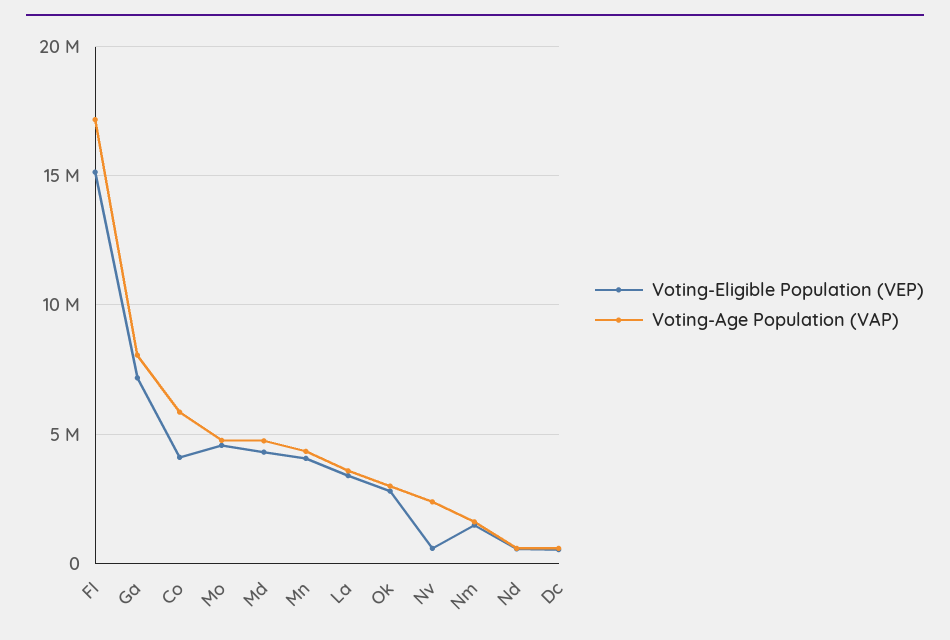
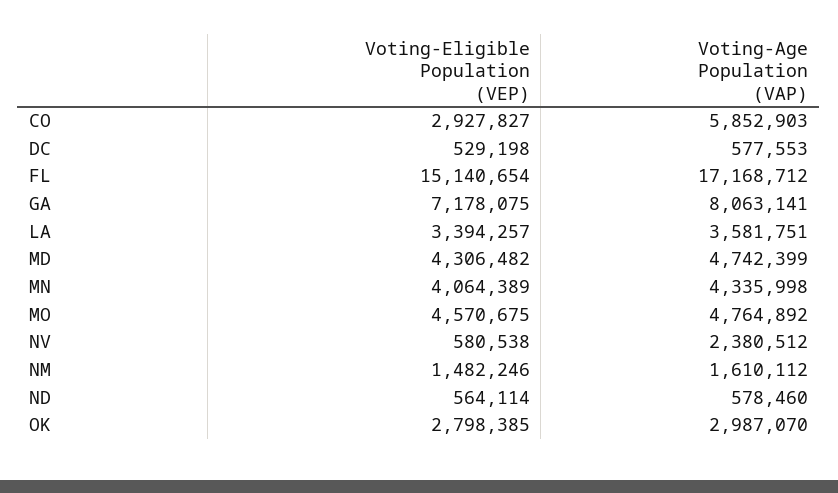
Voting-Eligible Population (VEP), Co: 4000000 -> 2927827

